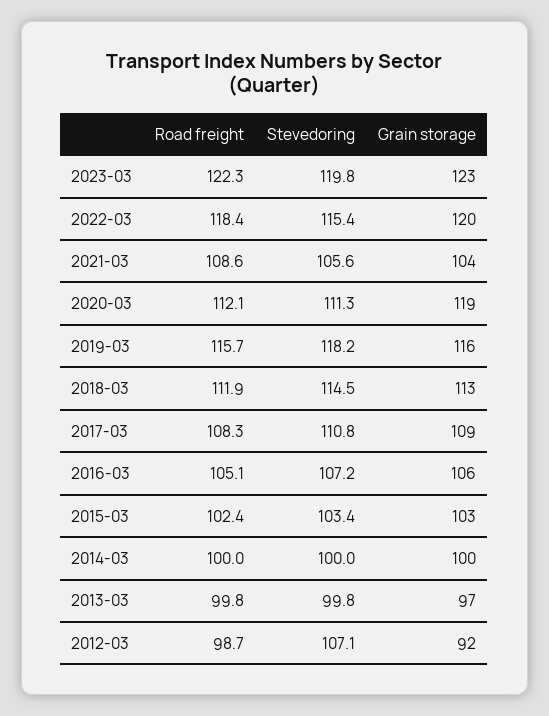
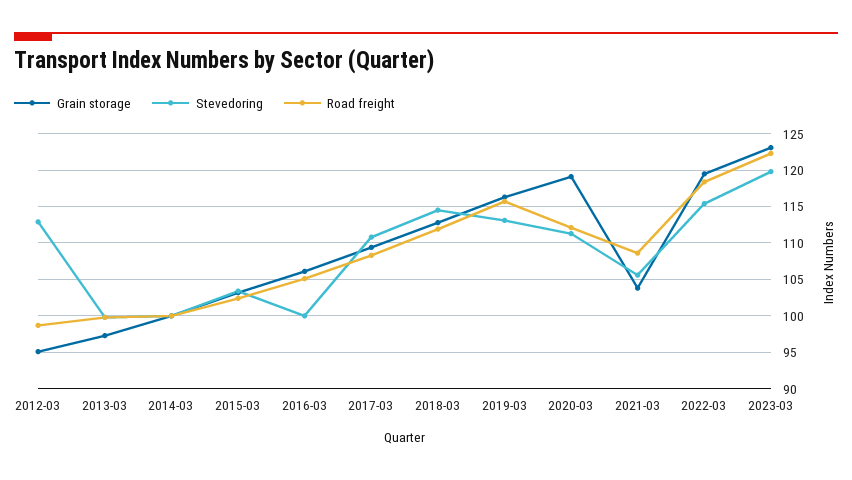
Stevedoring, 2019-03: 118.2 -> 113
Stevedoring, 2016-03: 107.2 -> 100
Stevedoring, 2012-03: 107.1 -> 113
Grain storage, 2012-03: 92 -> 95

